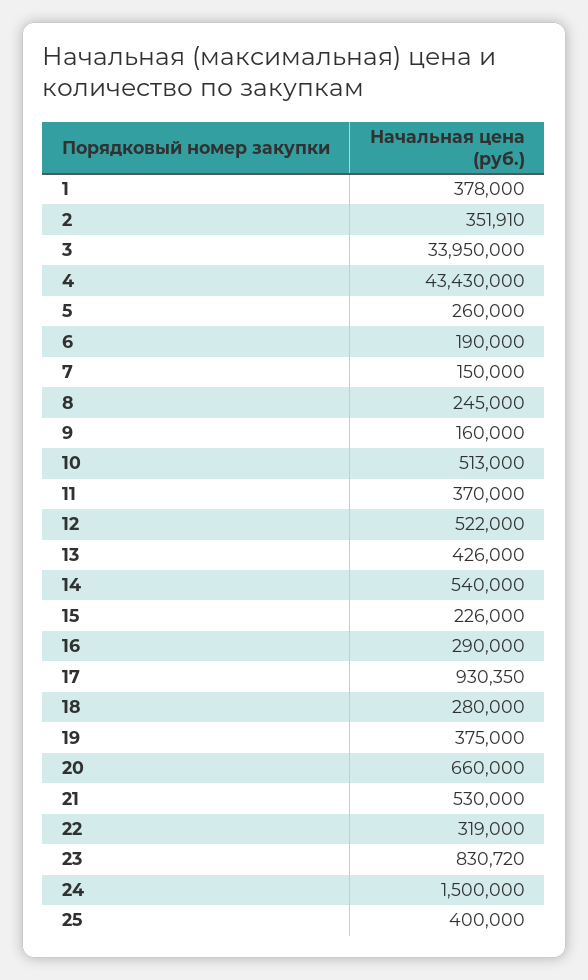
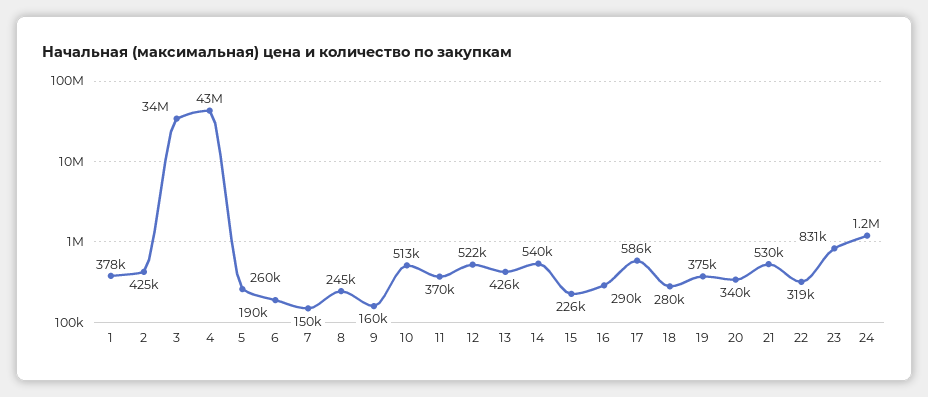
2: 351910 -> 425000
17: 930350 -> 586000
20: 660000 -> 340000
24: 1500000 -> 1200000
25: 400000 -> none

